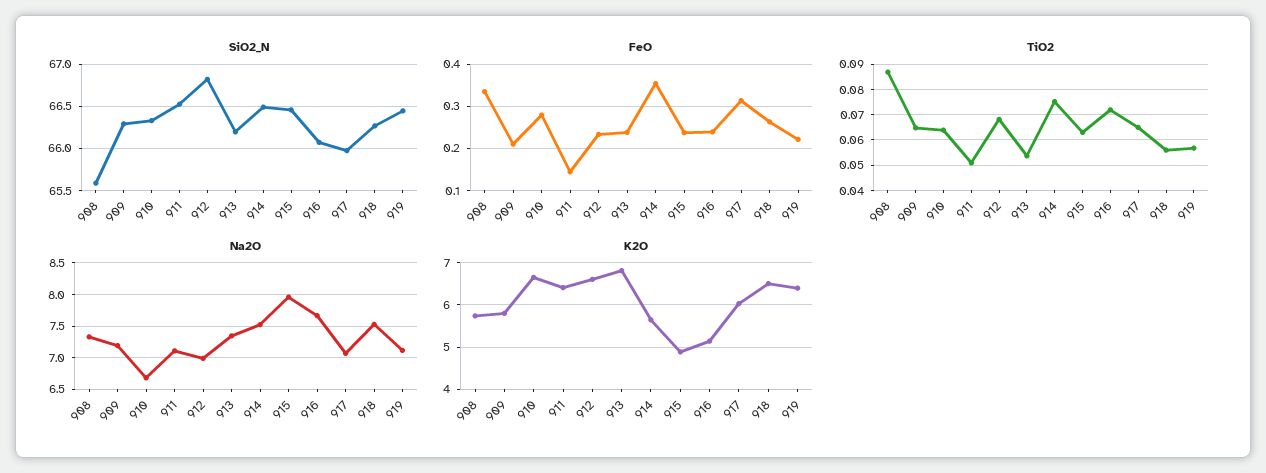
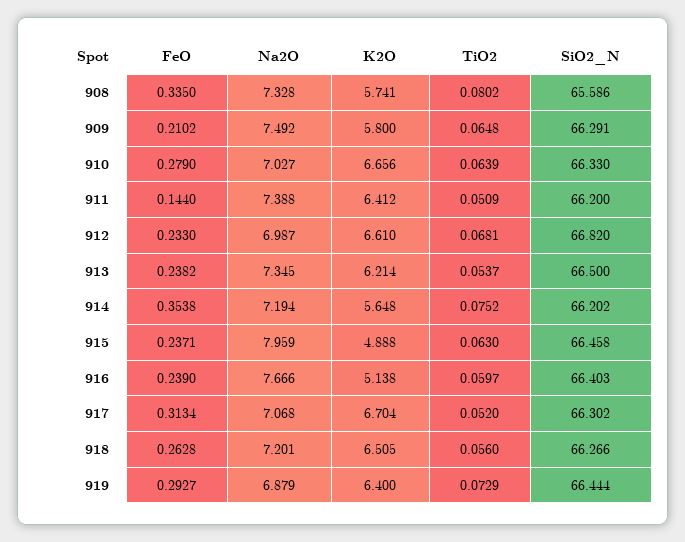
SiO2_N, 911: 66.5 -> 66.2
SiO2_N, 913: 66.2 -> 66.5
SiO2_N, 914: 66.5 -> 66.202
SiO2_N, 916: 66.1 -> 66.403
SiO2_N, 917: 66 -> 66.302
FeO, 919: 0.22 -> 0.2927
TiO2, 908: 0.0875 -> 0.0802
TiO2, 916: 0.0725 -> 0.0597
TiO2, 917: 0.065 -> 0.052
TiO2, 919: 0.0575 -> 0.0729
Na2O, 909: 7.2 -> 7.492
Na2O, 910: 6.7 -> 7.027
Na2O, 911: 7.1 -> 7.388
Na2O, 914: 7.5 -> 7.194
Na2O, 918: 7.5 -> 7.201
Na2O, 919: 7.1 -> 6.879
K2O, 913: 6.8 -> 6.214
K2O, 917: 6 -> 6.704

